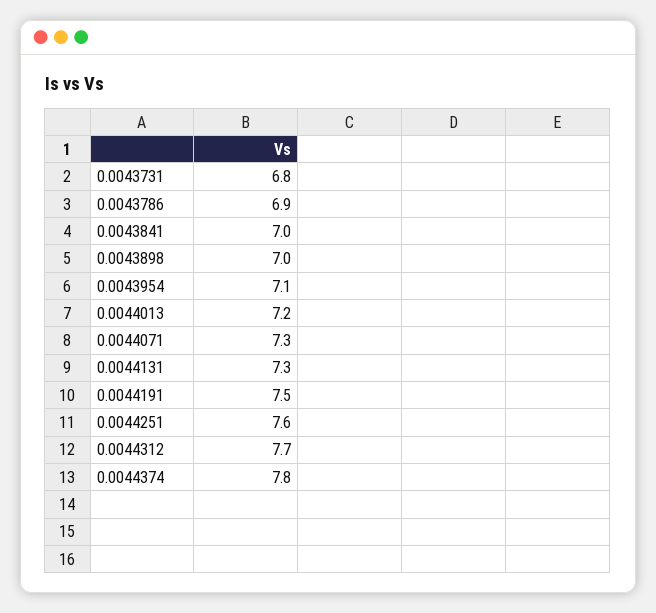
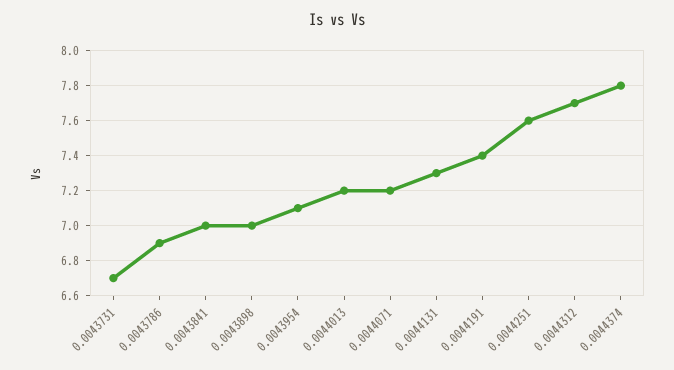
0.0043731: 6.8 -> 6.7
0.0044071: 7.3 -> 7.2
0.0044191: 7.5 -> 7.4

